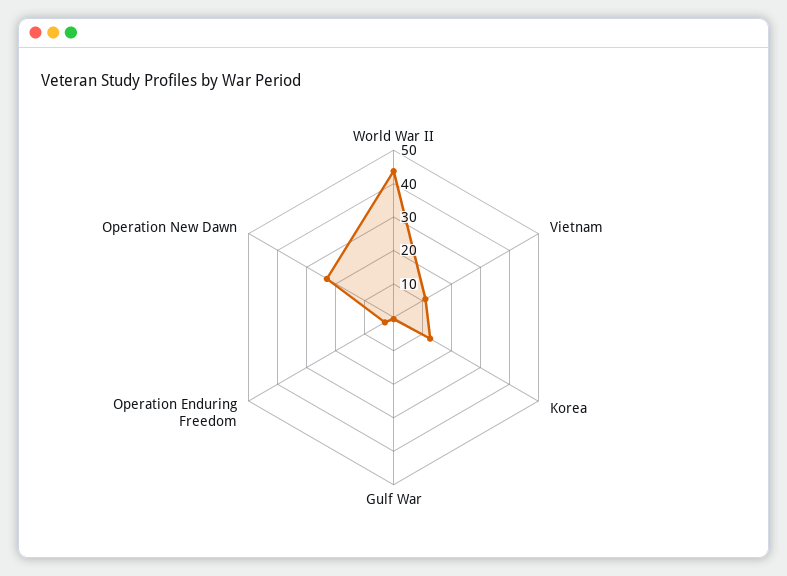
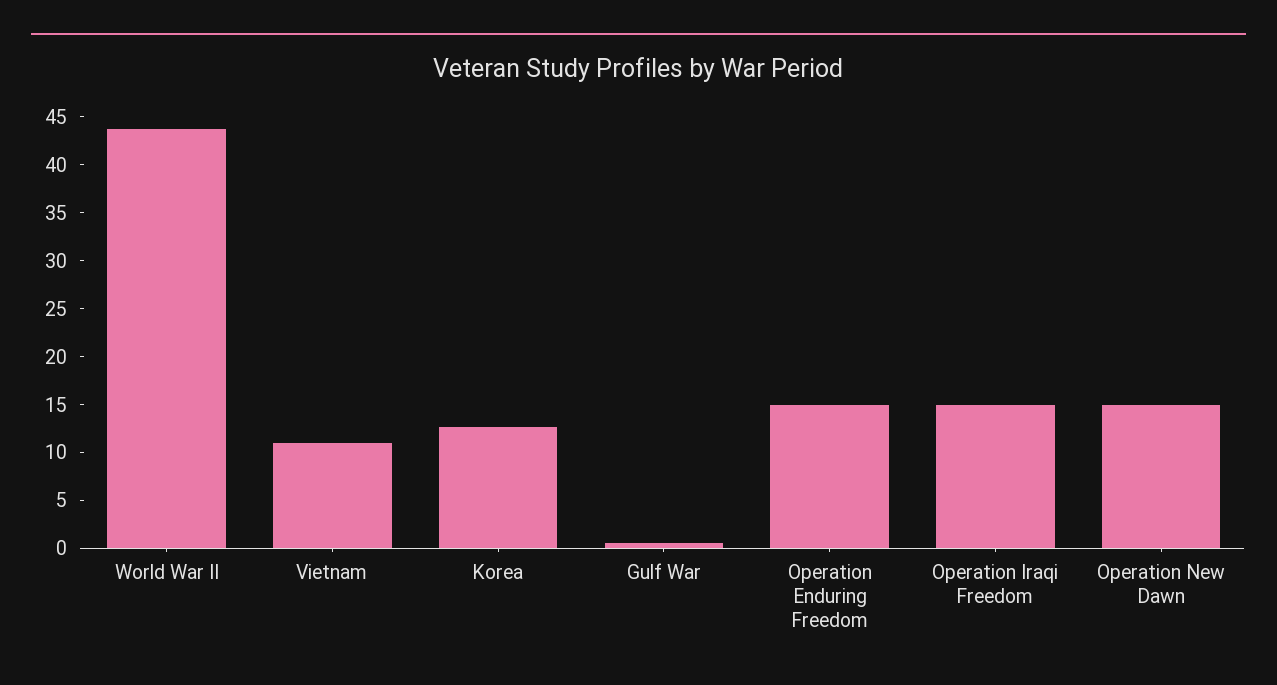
Operation Enduring Freedom: 2.5 -> 15
Operation New Dawn: 22.5 -> 15
Operation Iraqi Freedom: none -> 15

